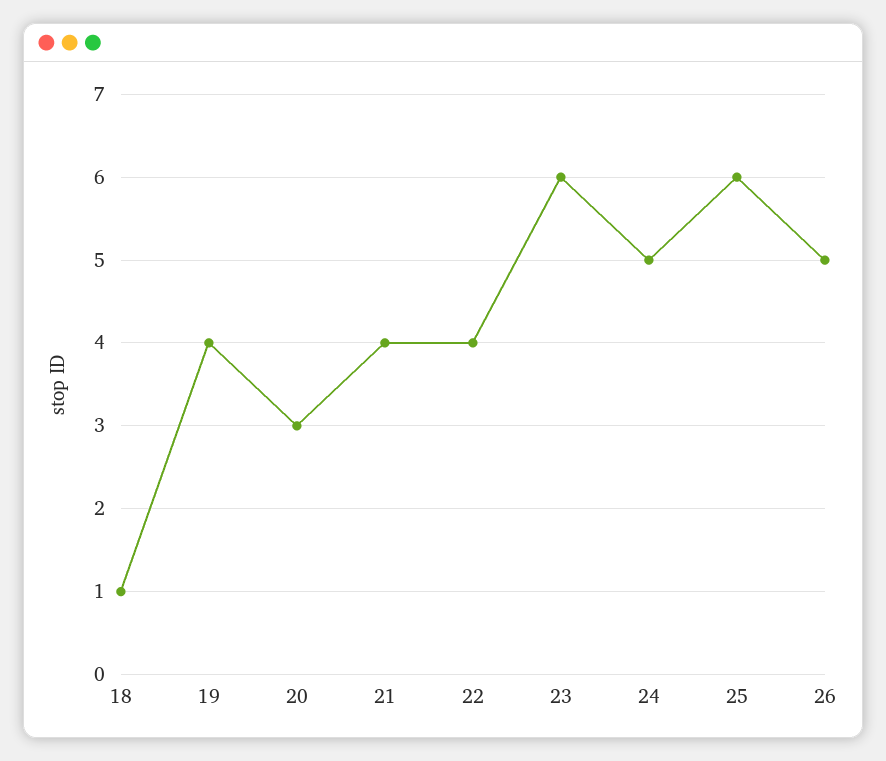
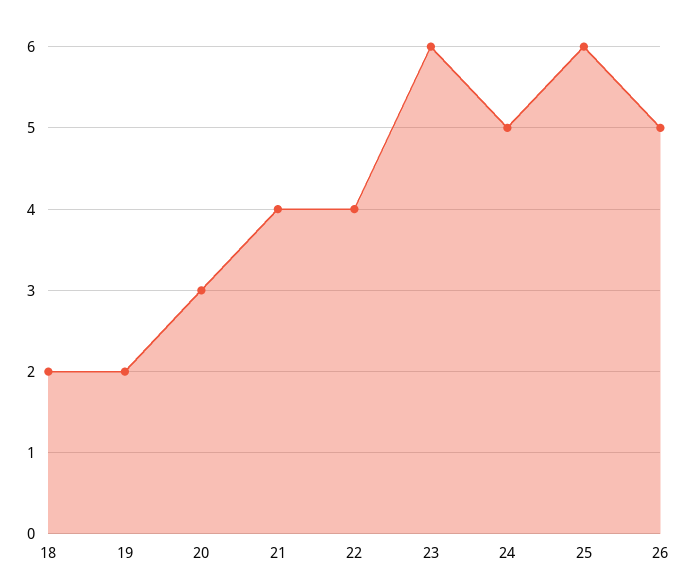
18: 1 -> 2
19: 4 -> 2

